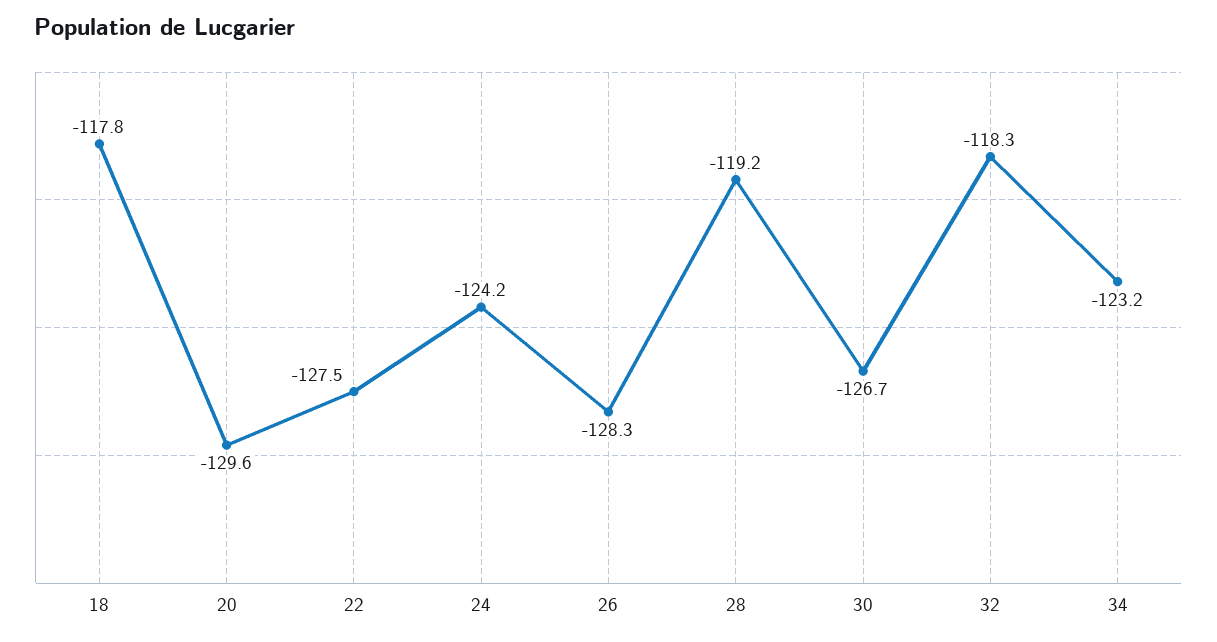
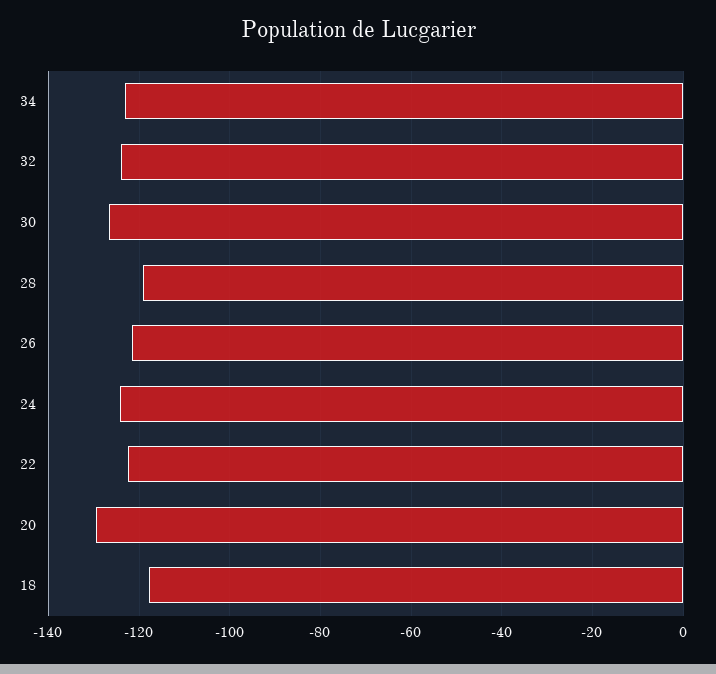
22: -127.5 -> -122
26: -128.3 -> -122
32: -118.3 -> -124

